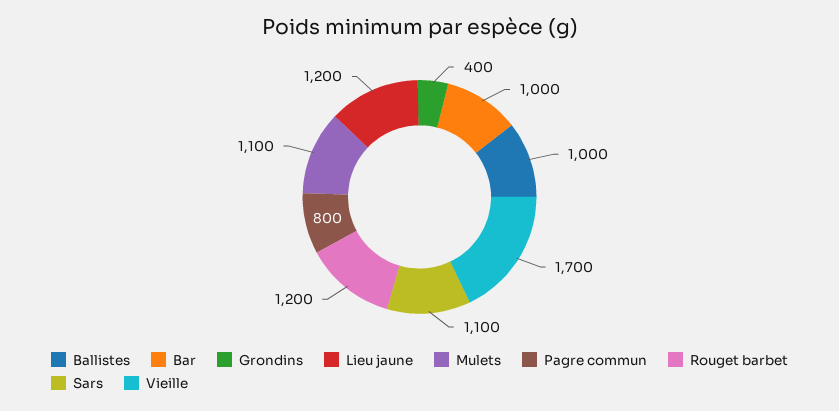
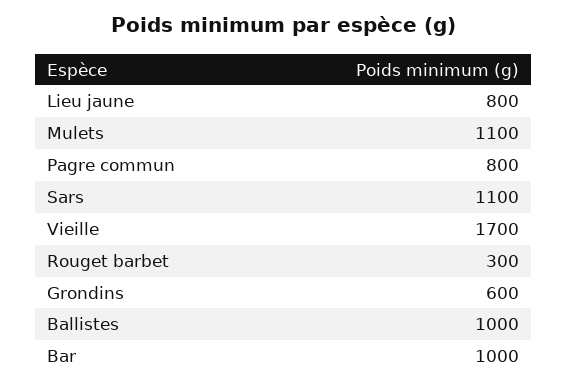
Grondins: 400 -> 600
Lieu jaune: 1200 -> 800
Rouget barbet: 1200 -> 300

